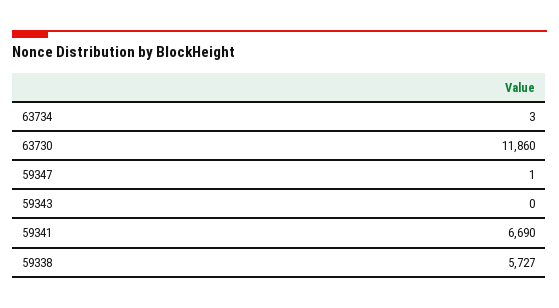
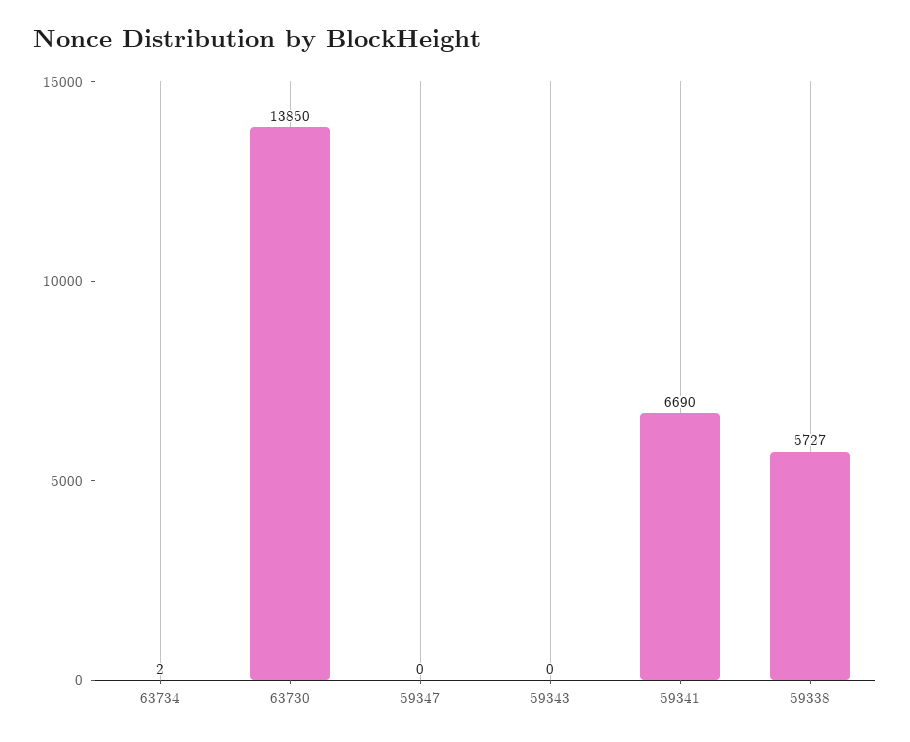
63734: 3 -> 2
63730: 11860 -> 13850
59347: 1 -> 0

